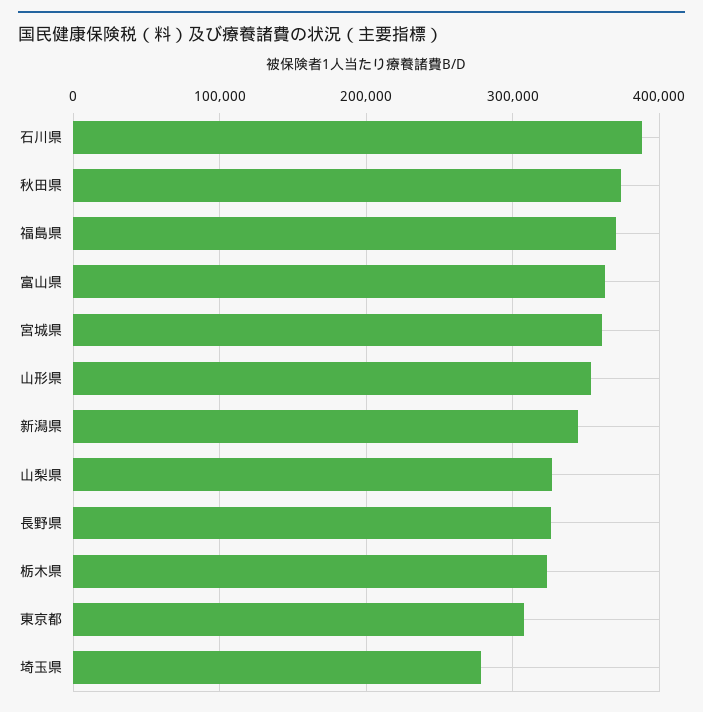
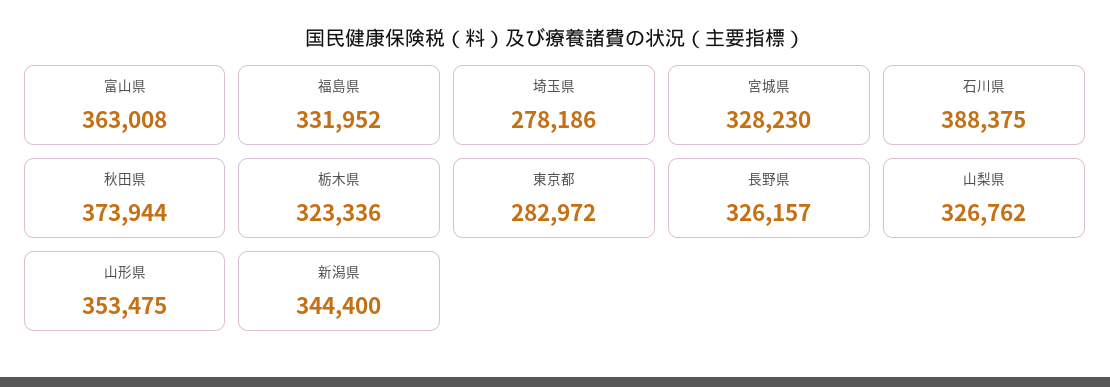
福島県: 370000 -> 331952
宮城県: 360000 -> 328230
東京都: 310000 -> 282972

